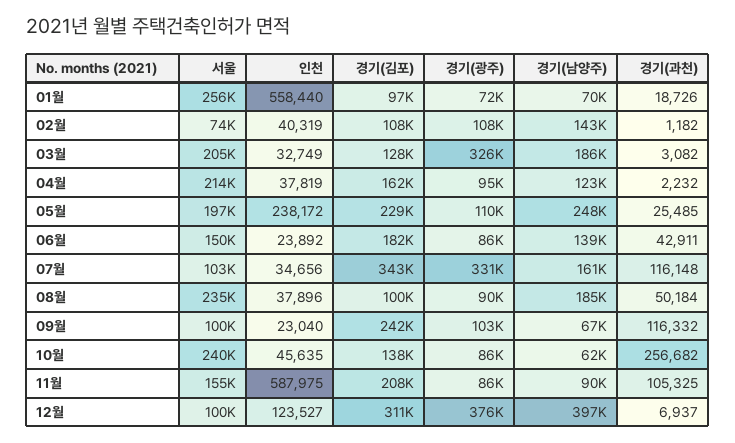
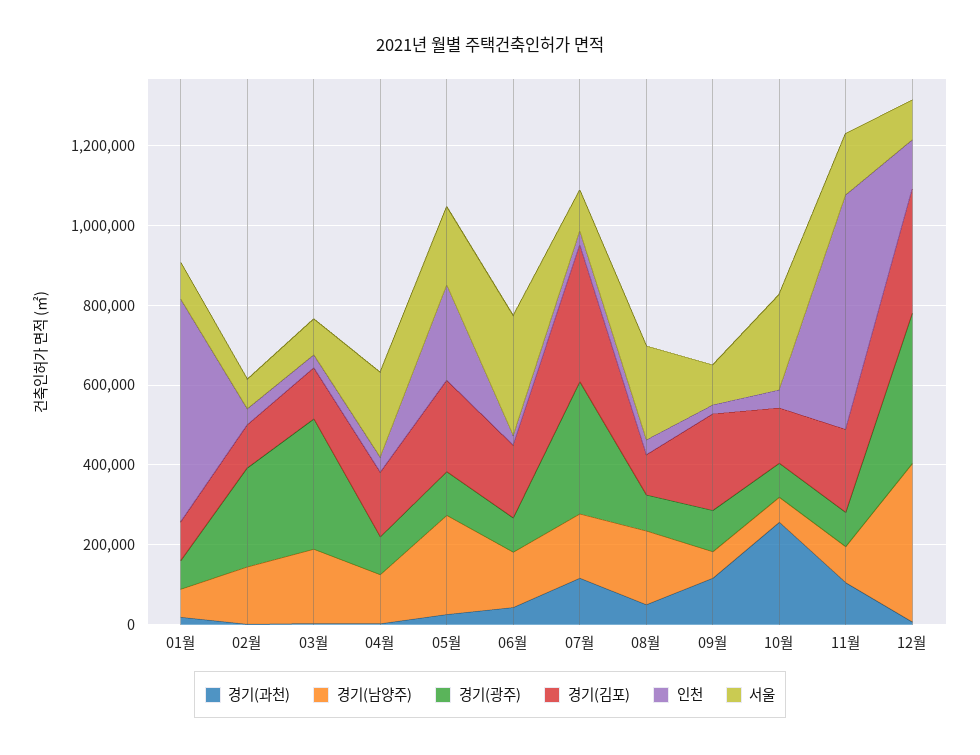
서울, 01월: 256000 -> 100000
경기(광주), 02월: 108000 -> 250000
서울, 03월: 205000 -> 100000
서울, 06월: 150000 -> 300000

